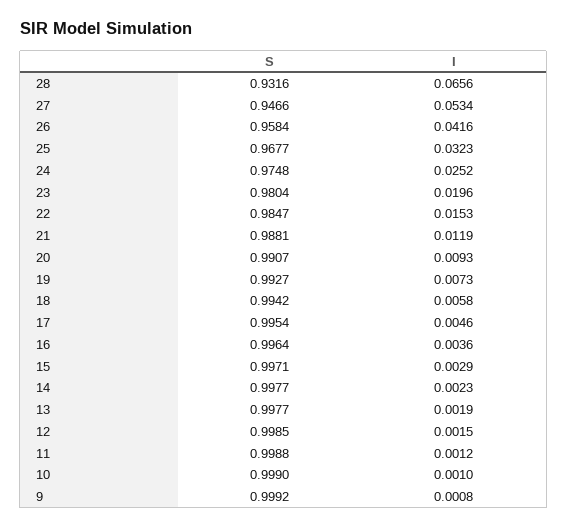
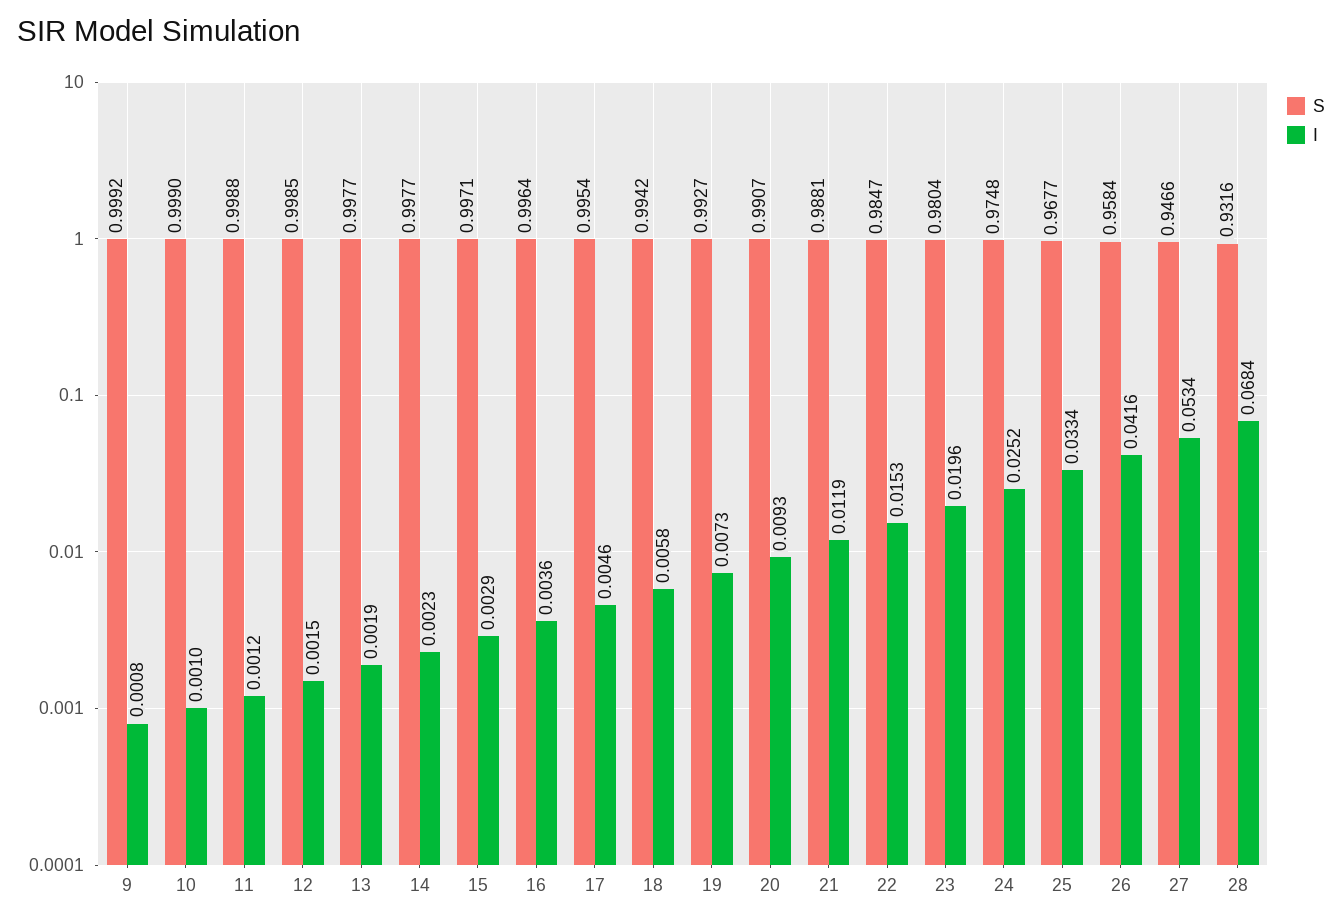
I, 28: 0.0656 -> 0.0684
I, 25: 0.0323 -> 0.0334

